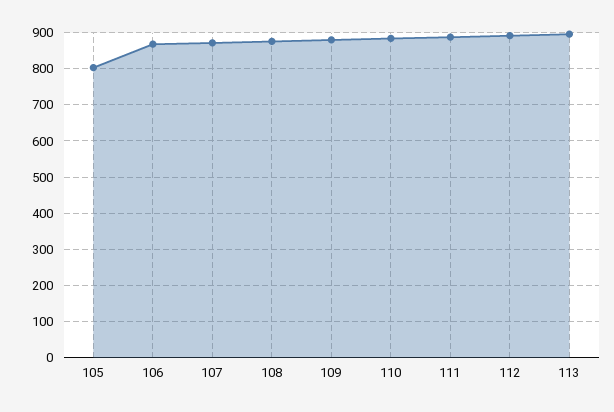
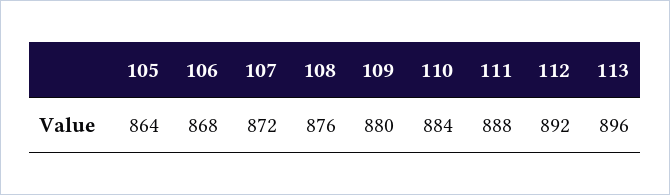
105: 800 -> 864

